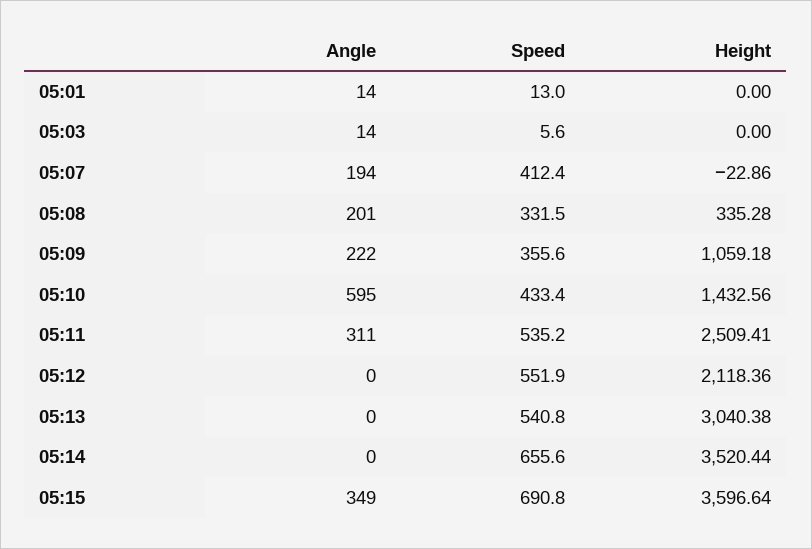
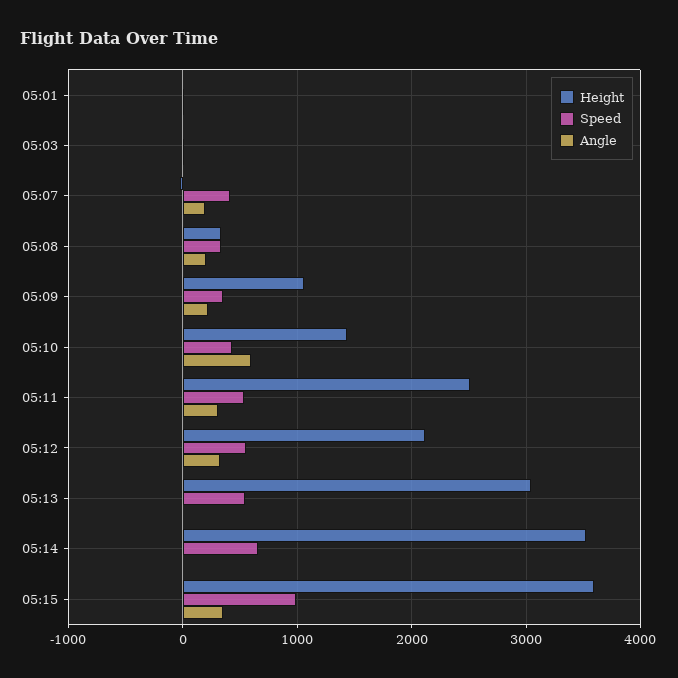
Angle, 05:12: 0 -> 300
Speed, 05:15: 690.8 -> 1000

